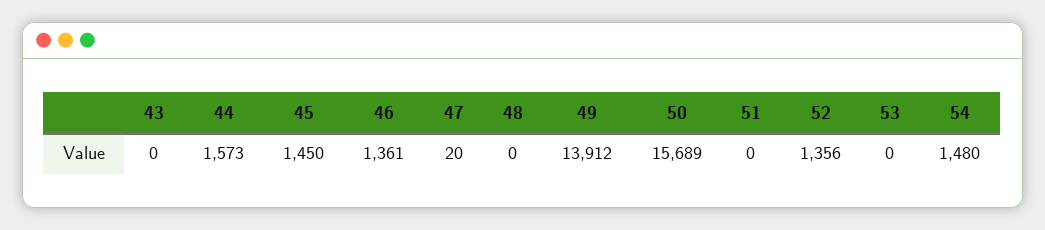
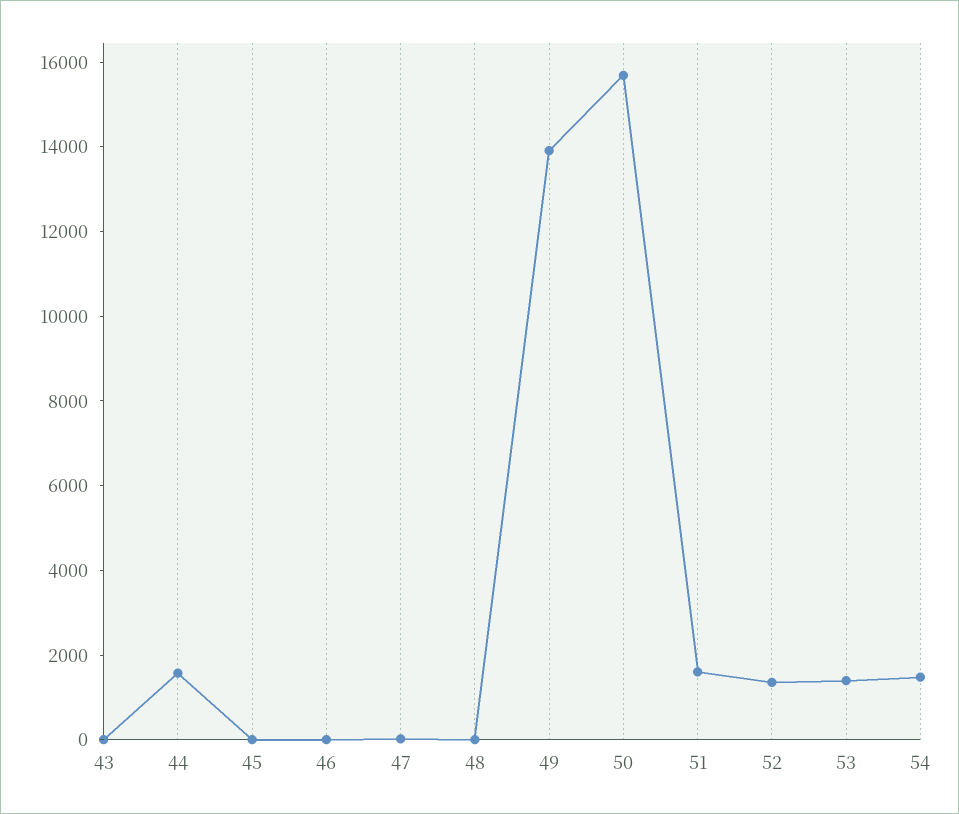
45: 1450 -> 0
46: 1361 -> 0
51: 0 -> 1500
53: 0 -> 1500

